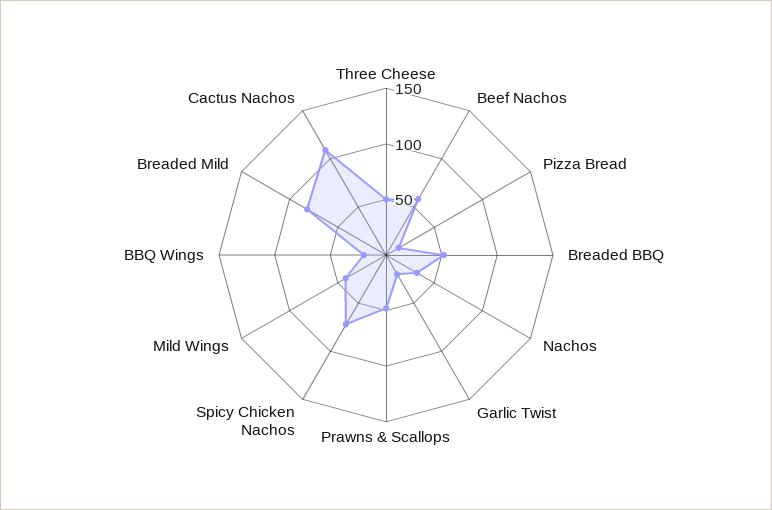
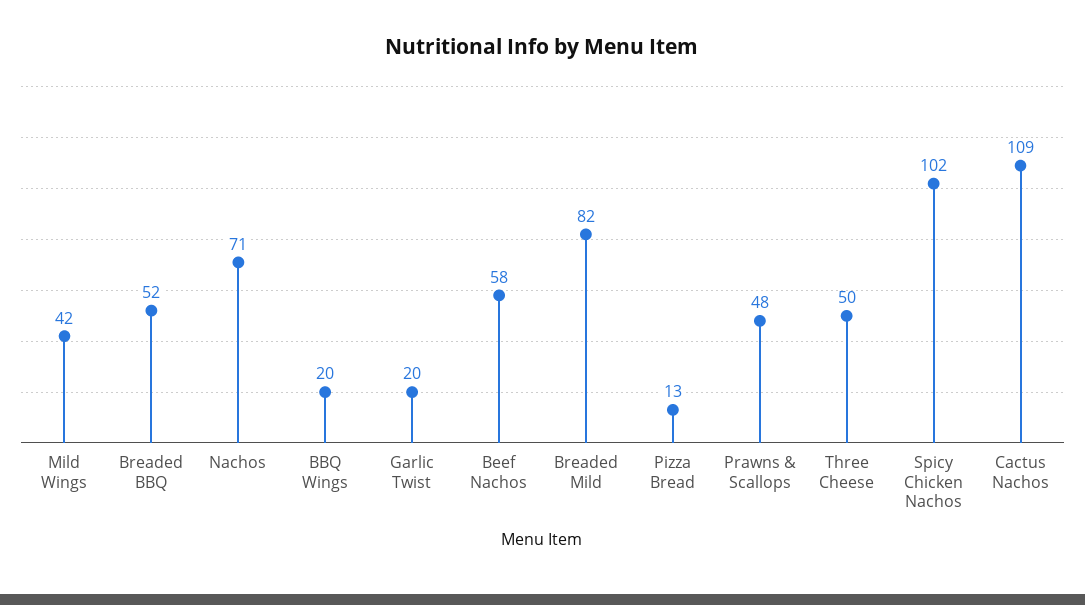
Nachos: 30 -> 71
Spicy Chicken Nachos: 70 -> 102

